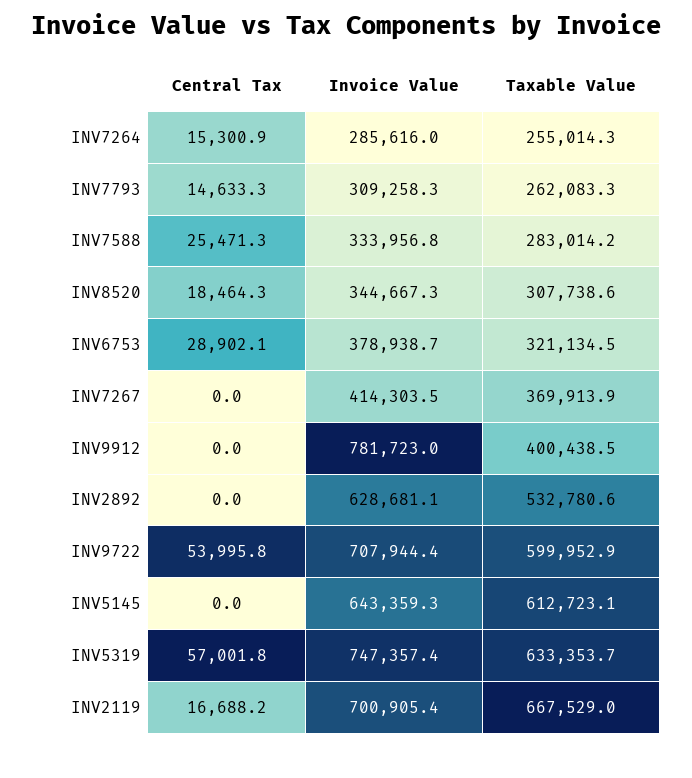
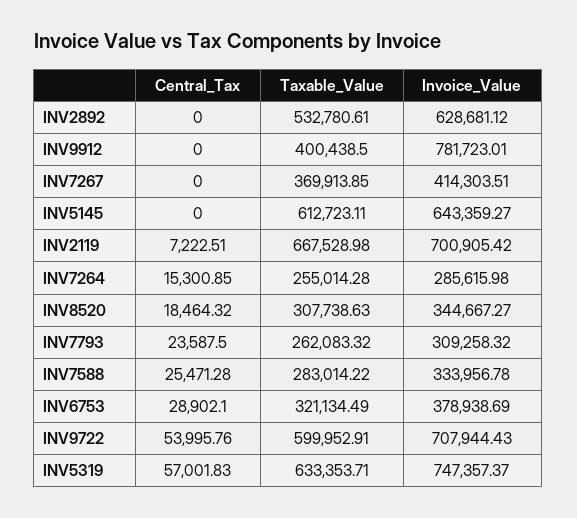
Central Tax, INV7793: 14633.3 -> 23587.5
Central Tax, INV2119: 16688.2 -> 7222.51

